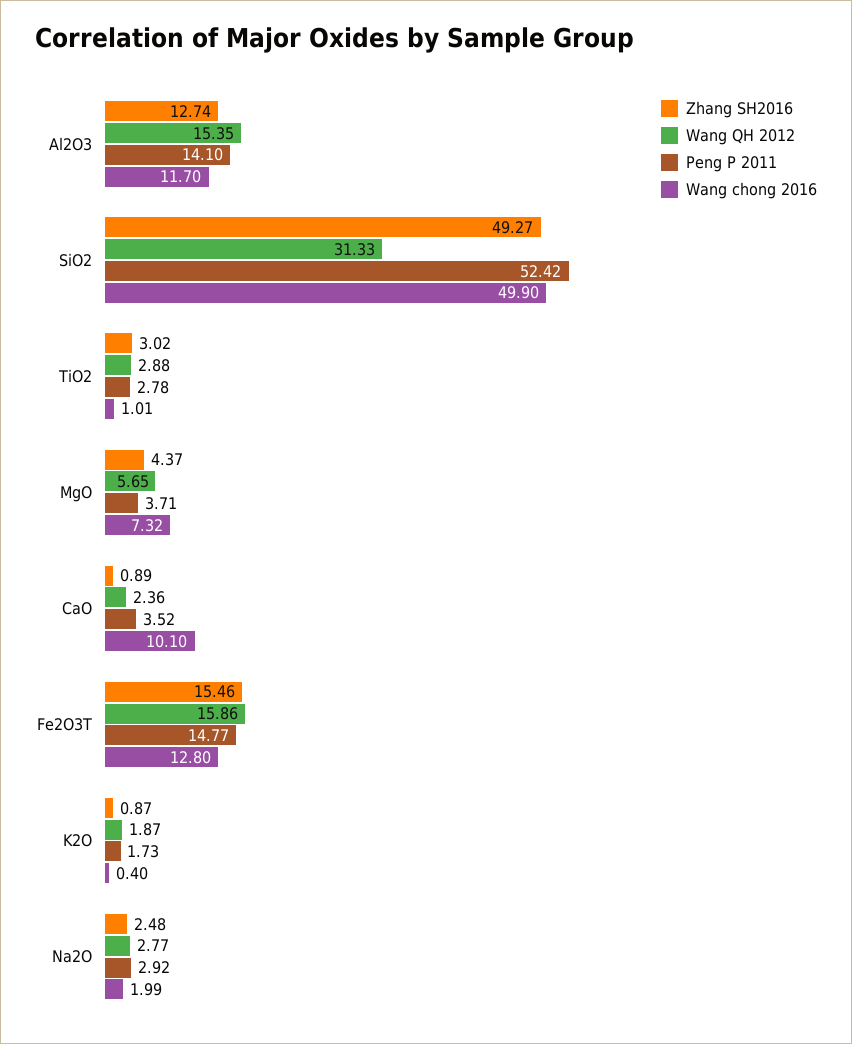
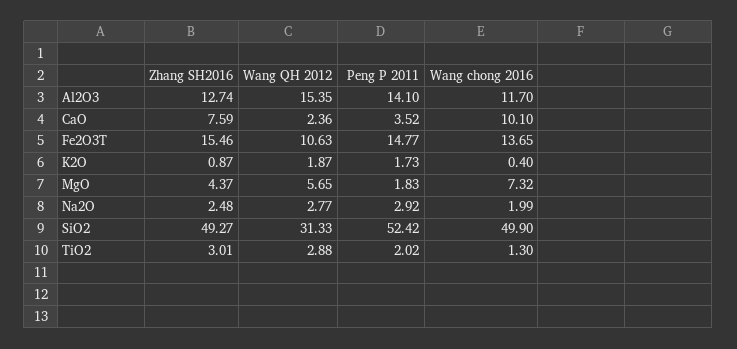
Zhang SH2016, TiO2: 3.02 -> 3.01
Peng P 2011, TiO2: 2.78 -> 2.02
Wang chong 2016, TiO2: 1.01 -> 1.3
Peng P 2011, MgO: 3.71 -> 1.83
Zhang SH2016, CaO: 0.89 -> 7.59
Wang QH 2012, Fe2O3T: 15.86 -> 10.63
Wang chong 2016, Fe2O3T: 12.8 -> 13.65

